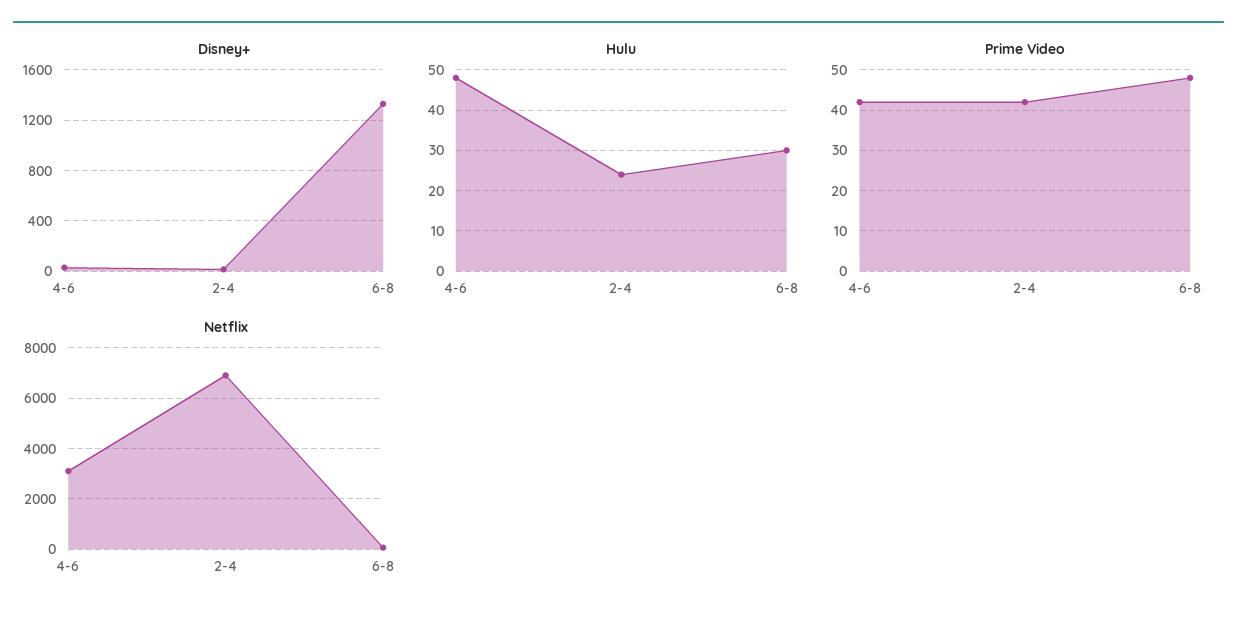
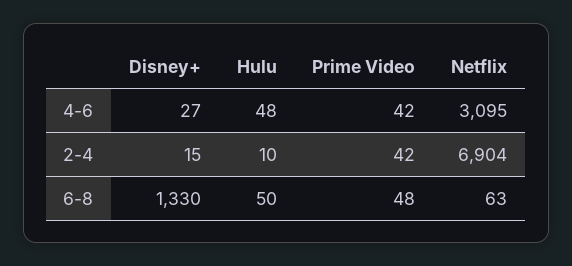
Hulu, 2-4: 25 -> 10
Hulu, 6-8: 30 -> 50

